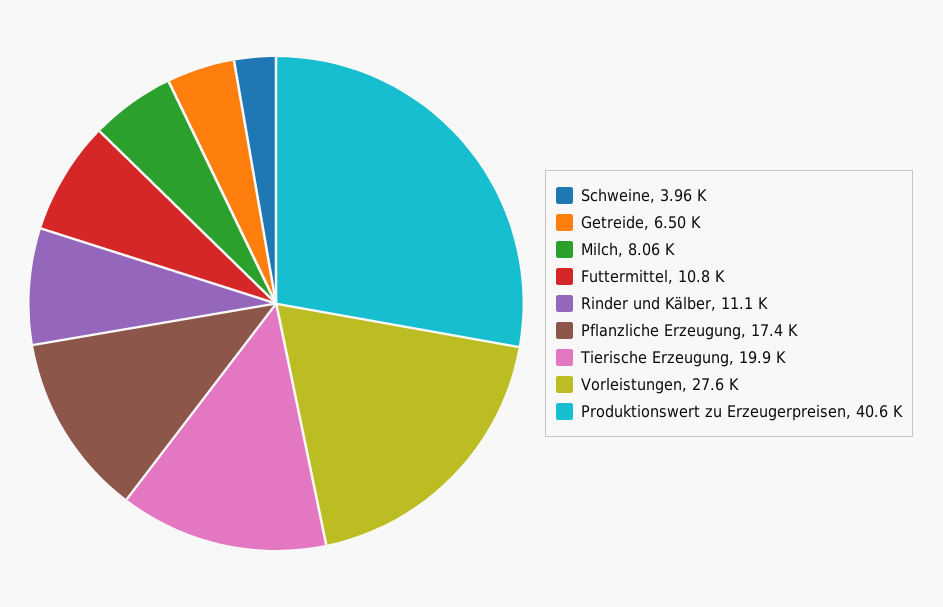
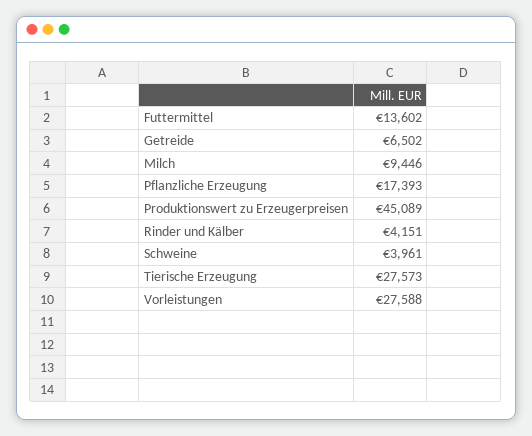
Milch: 8060 -> 9446
Futtermittel: 10800 -> 13602
Rinder und Kälber: 11100 -> 4151
Tierische Erzeugung: 19900 -> 27573
Produktionswert zu Erzeugerpreisen: 40600 -> 45089

